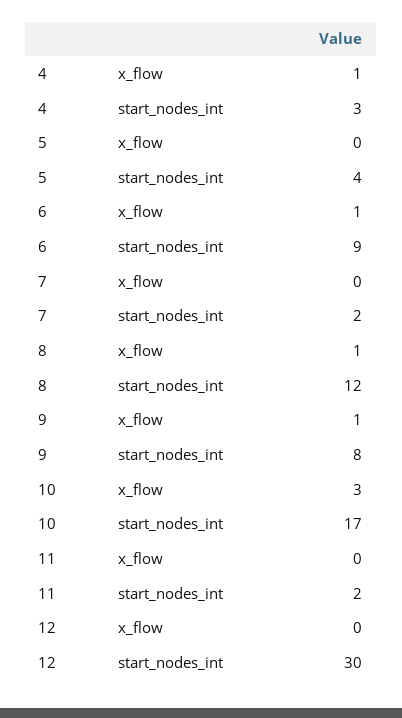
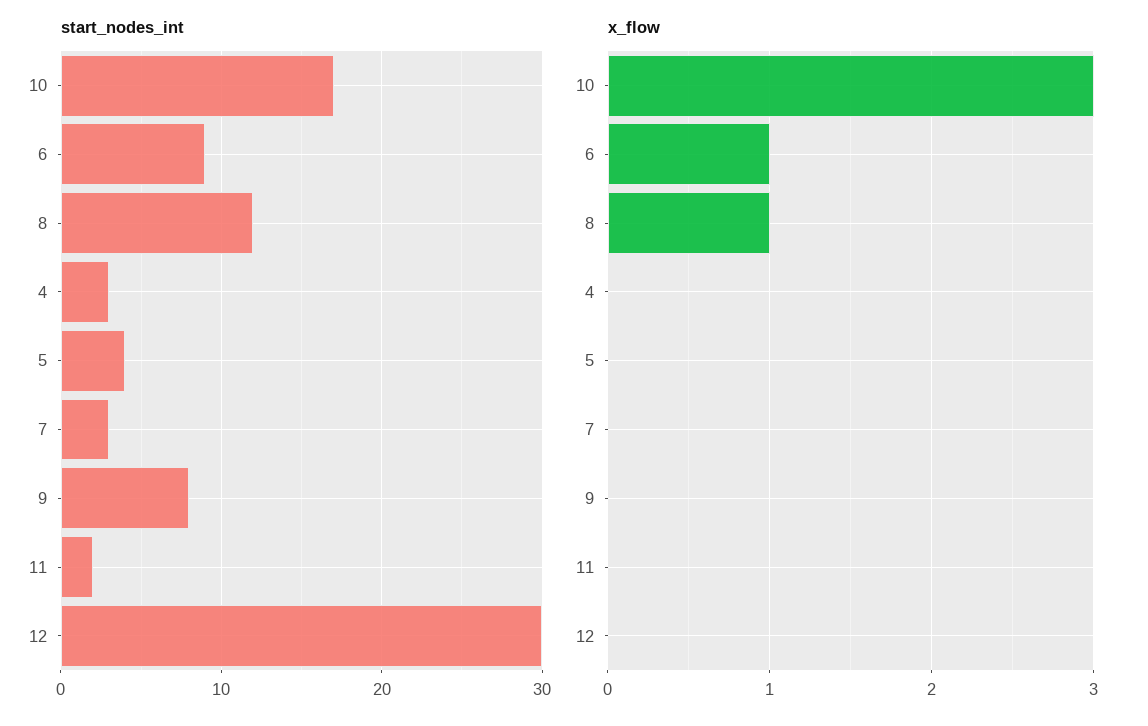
x_flow, 4: 1 -> 0
start_nodes_int, 7: 2 -> 3
x_flow, 9: 1 -> 0

